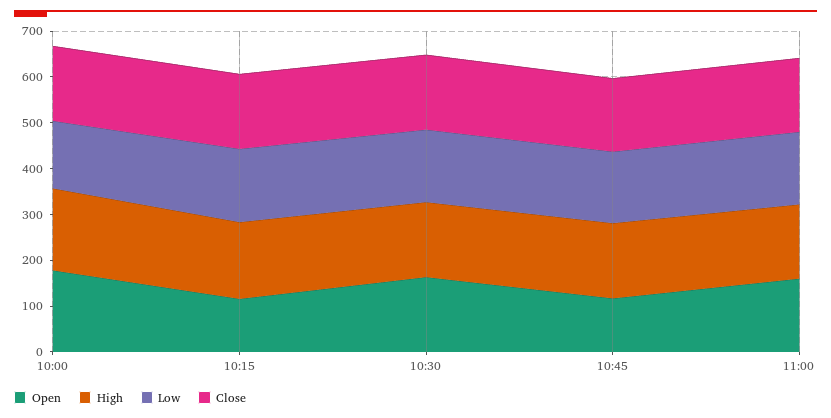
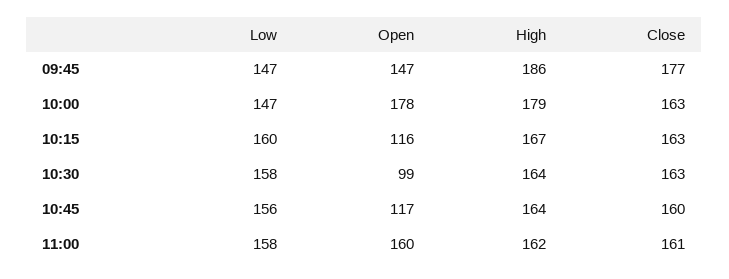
Open, 10:30: 160 -> 99
Low, 09:45: none -> 147
Open, 09:45: none -> 147
High, 09:45: none -> 186
Close, 09:45: none -> 177

